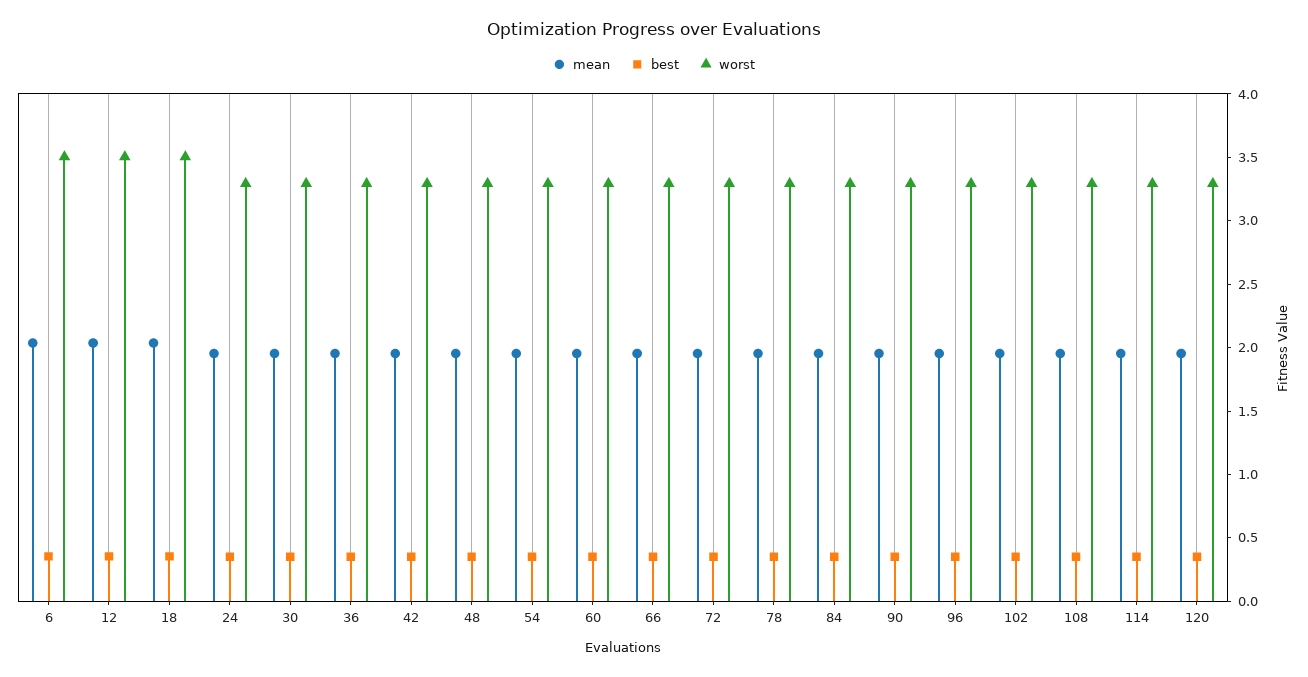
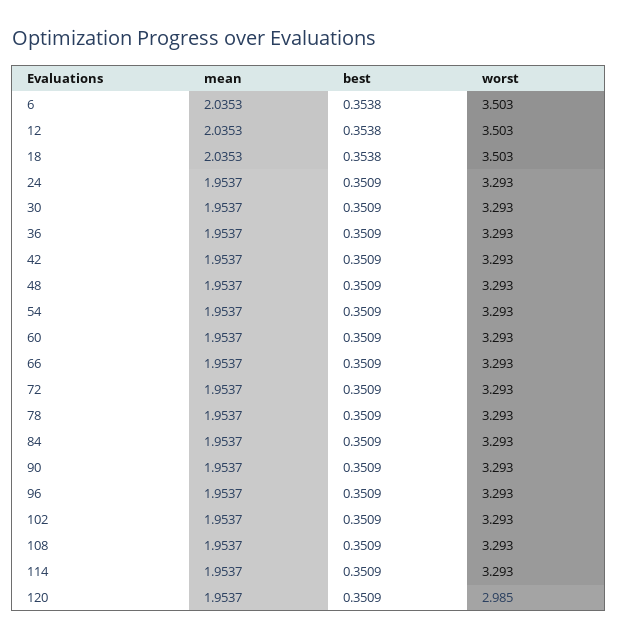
worst, 120: 3.3 -> 2.985

